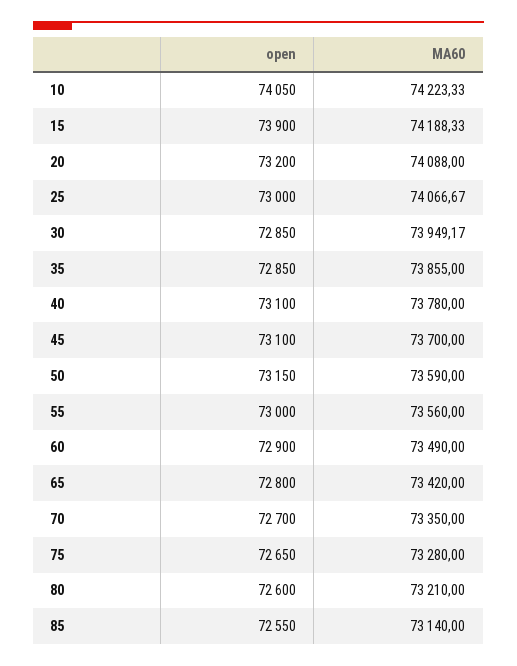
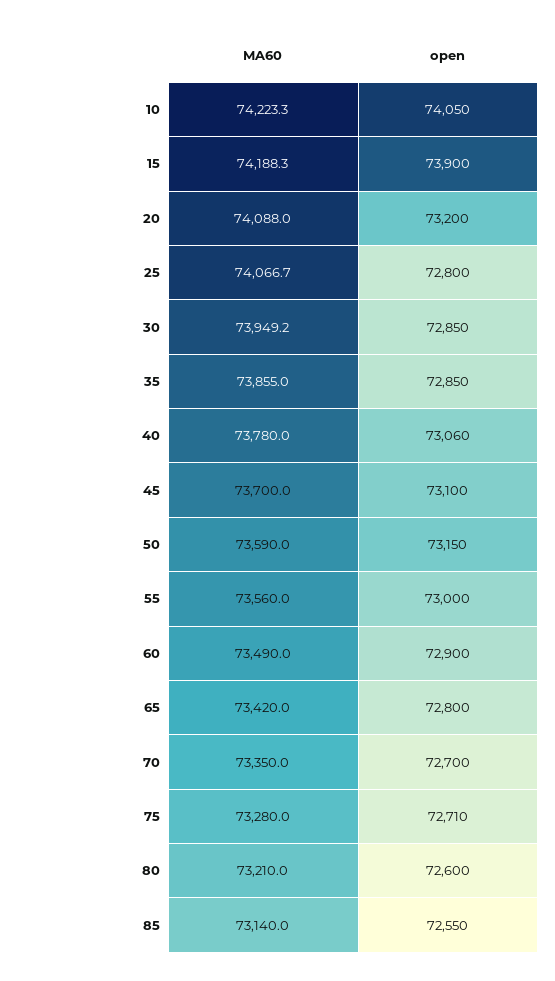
open, 25: 73000 -> 72800
open, 40: 73100 -> 73060
open, 75: 72650 -> 72710

